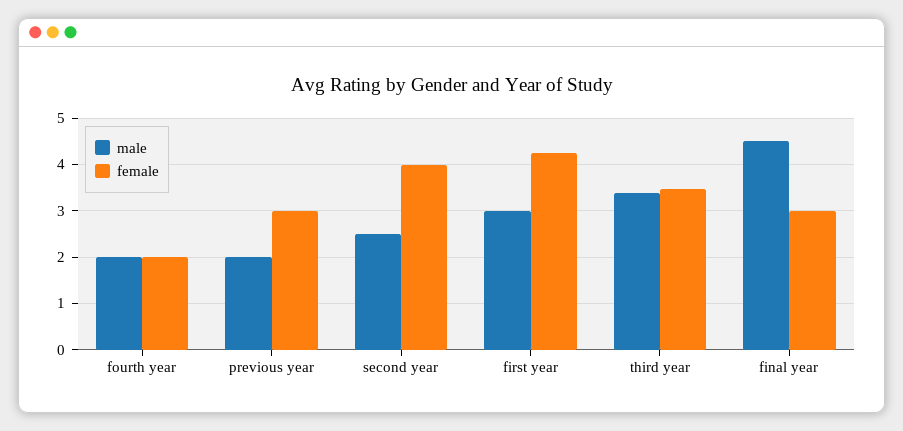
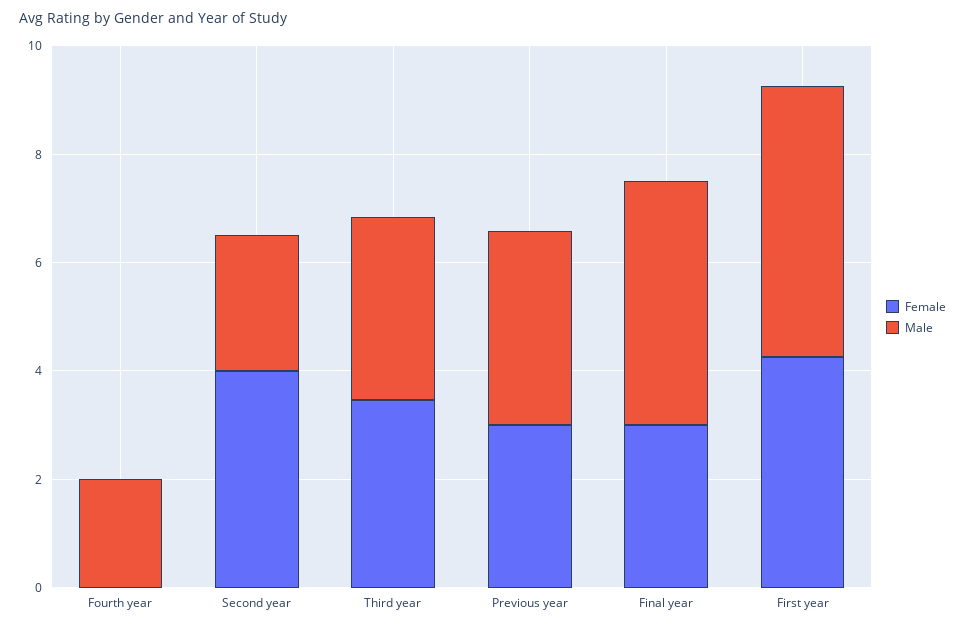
female, fourth year: 2 -> 0
male, previous year: 2 -> 3.5
male, first year: 3 -> 5

